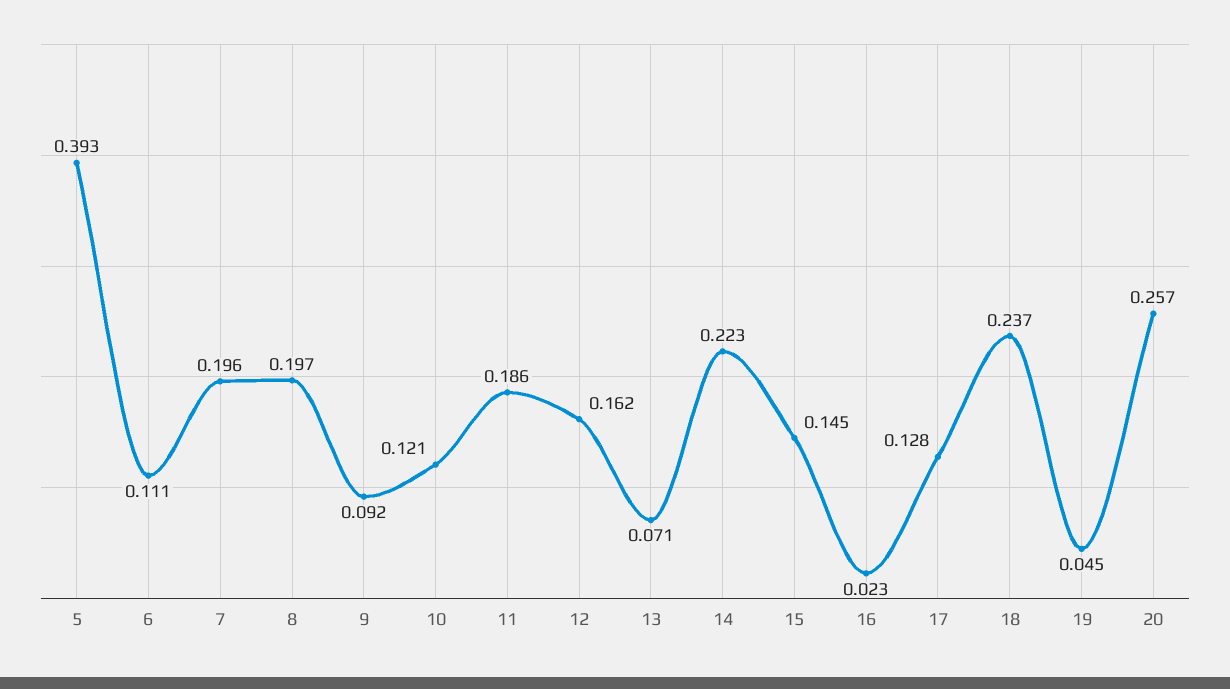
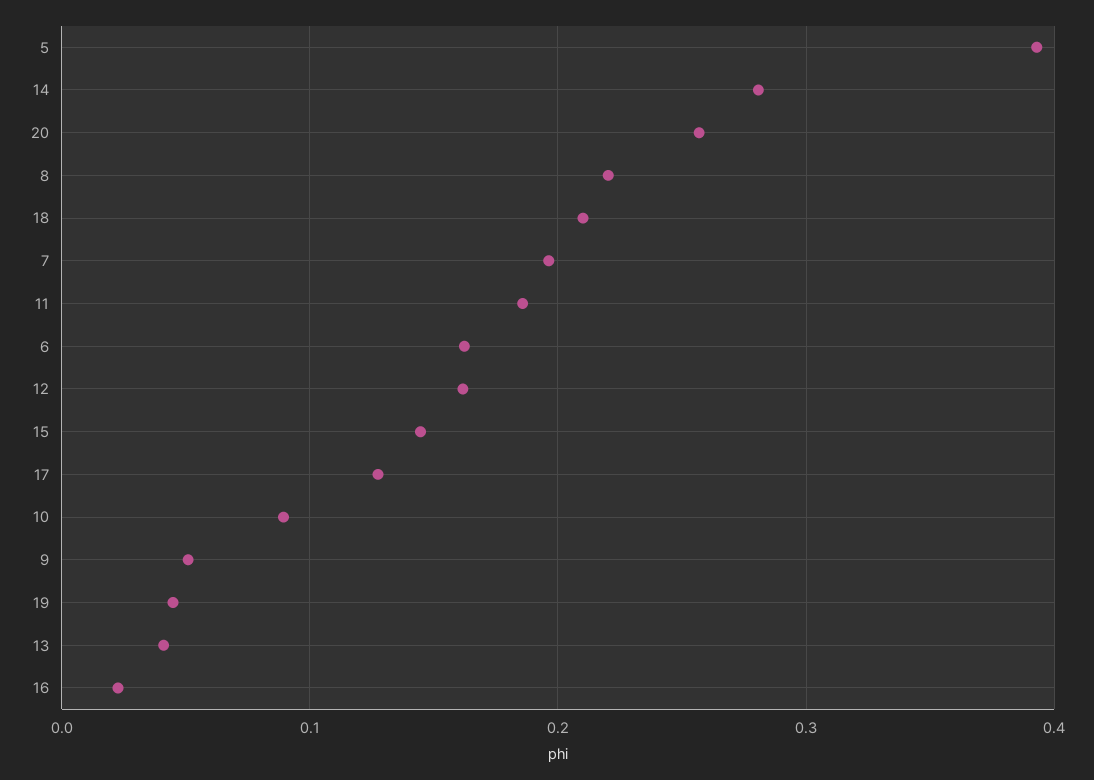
6: 0.111 -> 0.16
8: 0.197 -> 0.22
9: 0.092 -> 0.05
10: 0.121 -> 0.09
13: 0.071 -> 0.04
14: 0.223 -> 0.28
18: 0.237 -> 0.21

